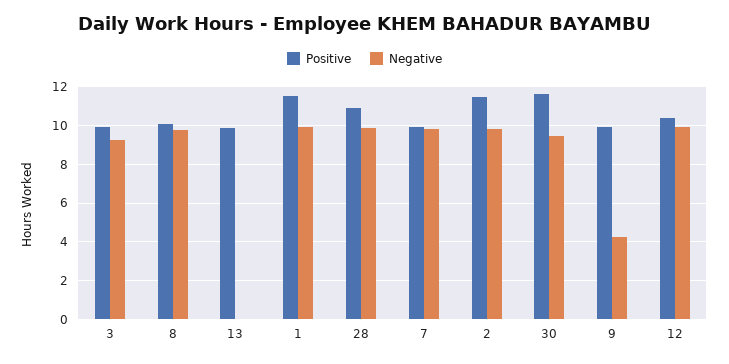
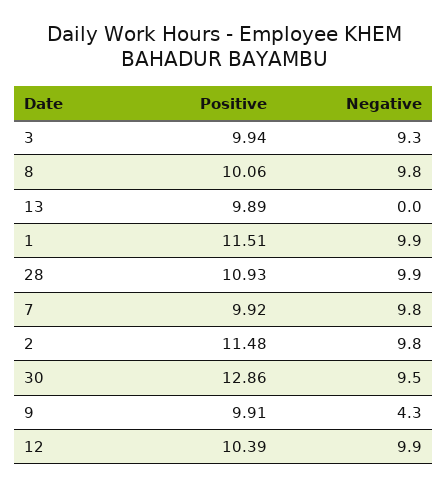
Positive, 30: 11.5 -> 12.86

